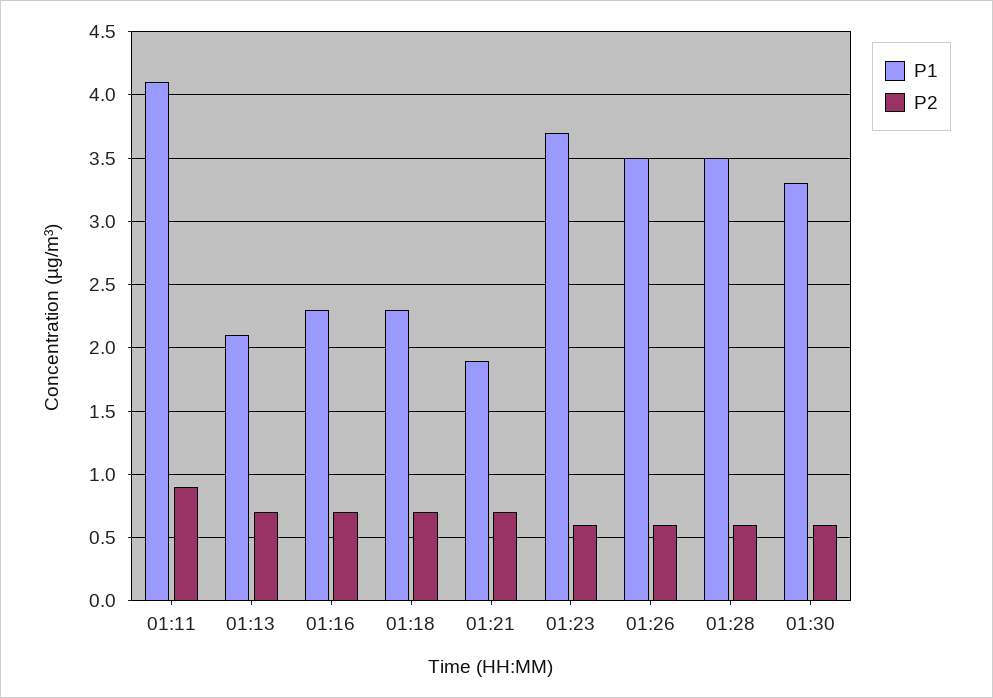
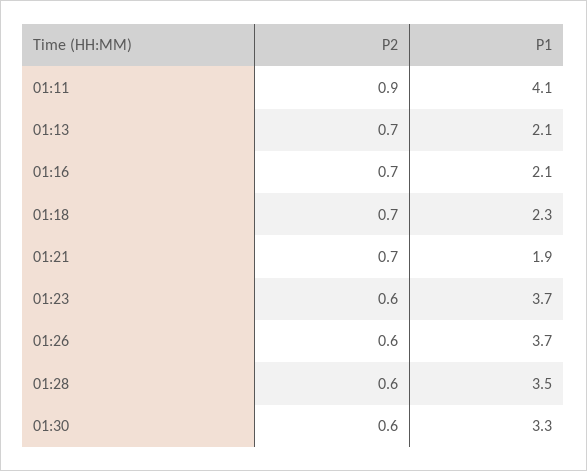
P1, 01:16: 2.3 -> 2.1
P1, 01:26: 3.5 -> 3.7

